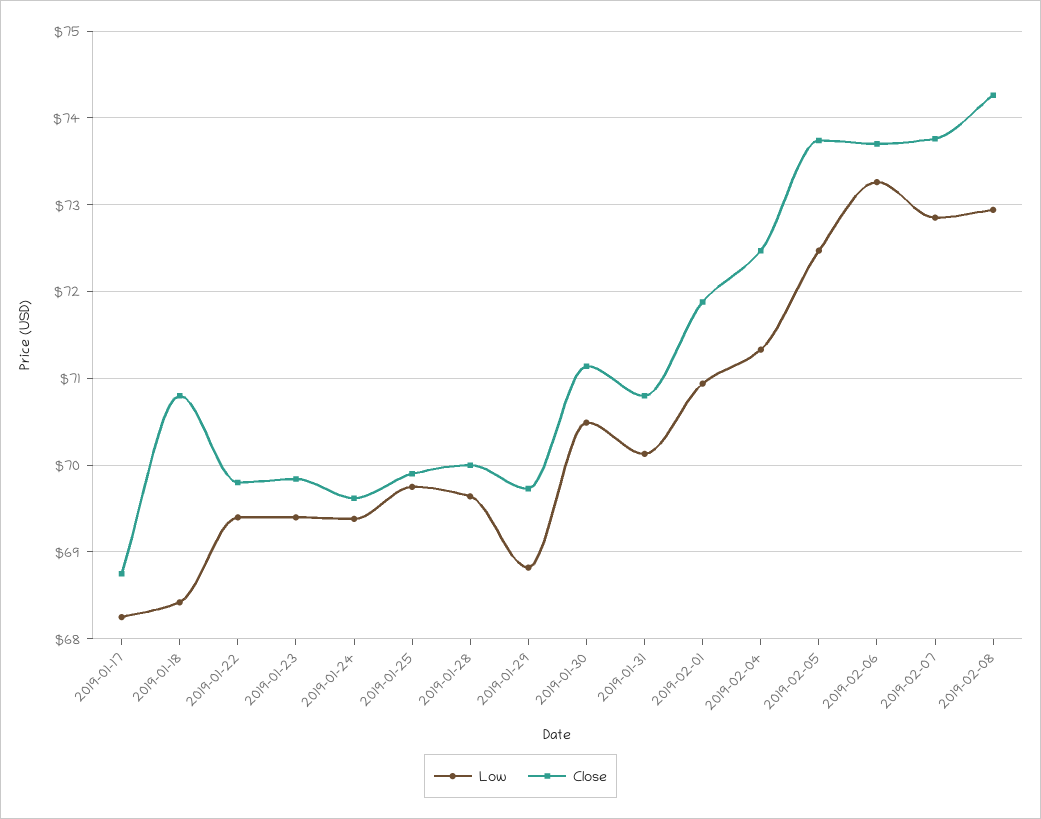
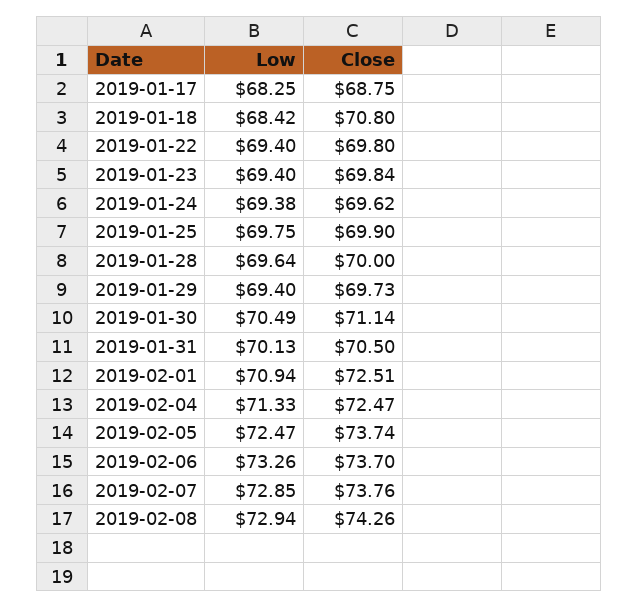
Low, 2019-01-29: 68.8 -> 69.4
Close, 2019-01-31: 70.8 -> 70.5
Close, 2019-02-01: 71.9 -> 72.51

